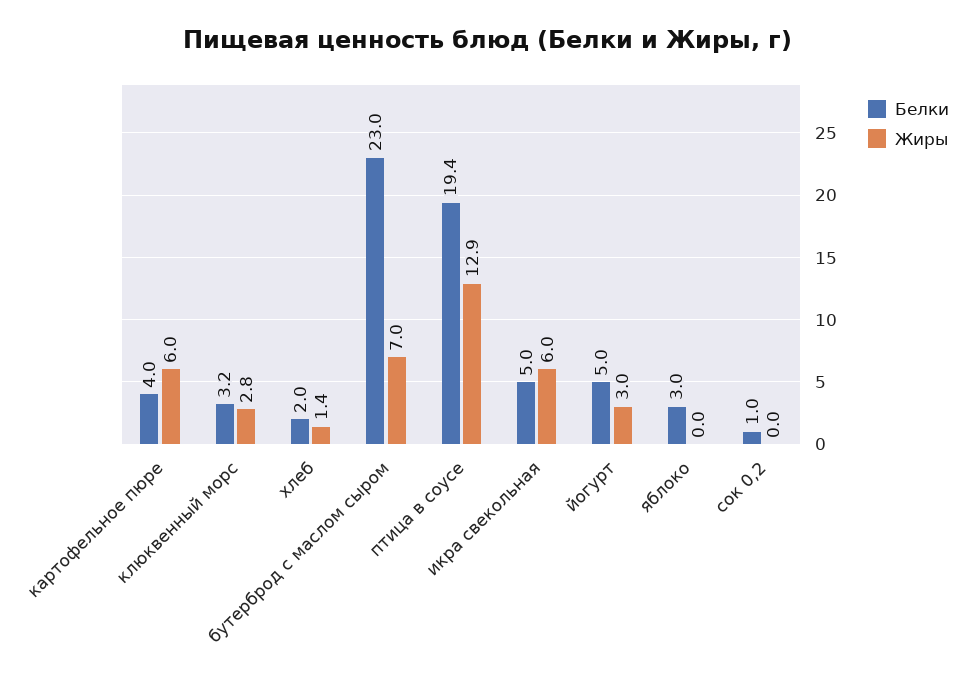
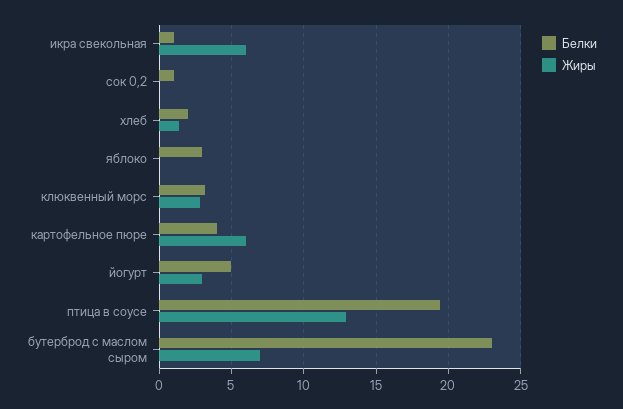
Белки, икра свекольная: 5 -> 1

